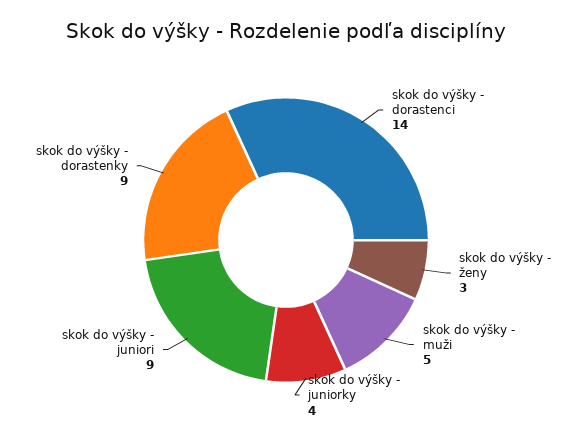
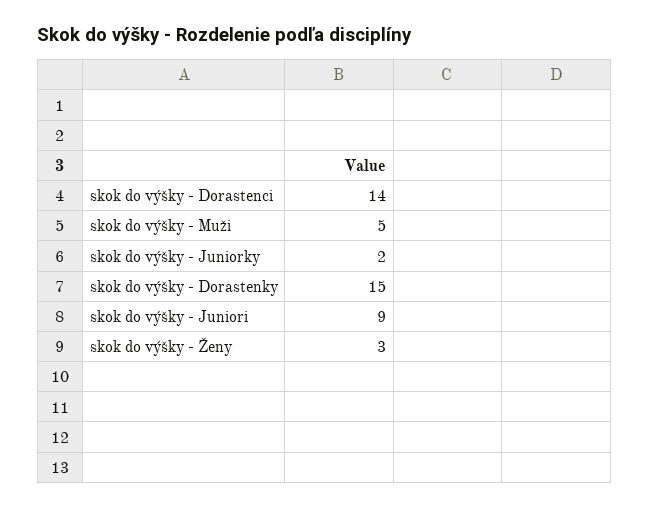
skok do výšky - juniorky: 4 -> 2
skok do výšky - dorastenky: 9 -> 15

